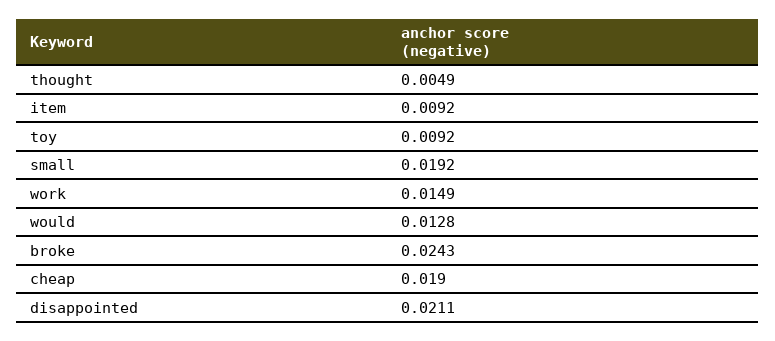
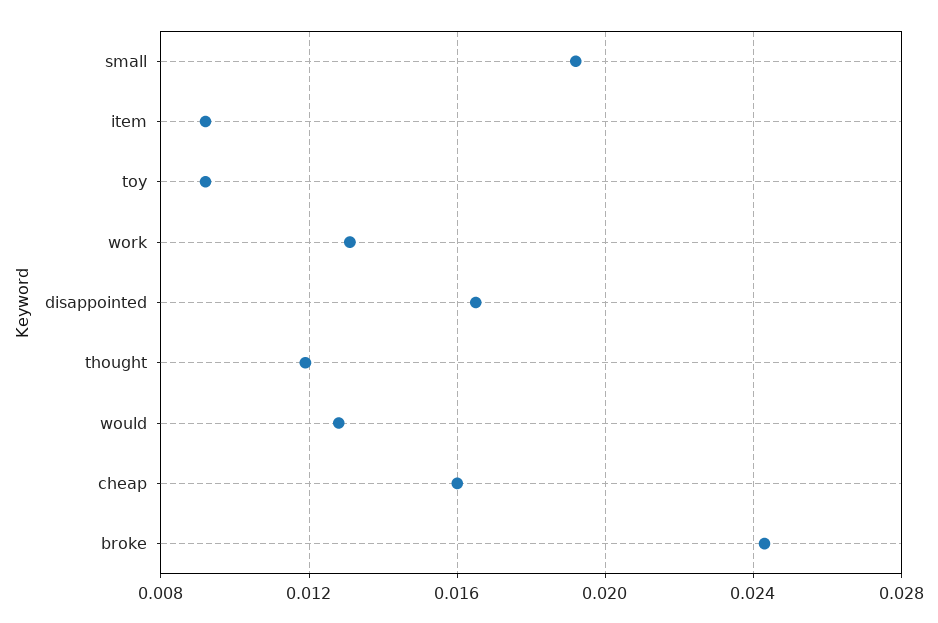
thought: 0.0049 -> 0.012
work: 0.0149 -> 0.013
cheap: 0.019 -> 0.016
disappointed: 0.0211 -> 0.0165

